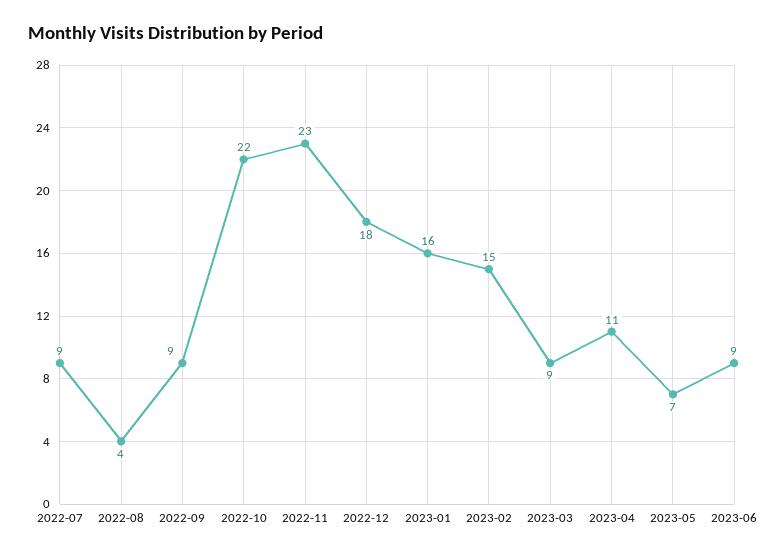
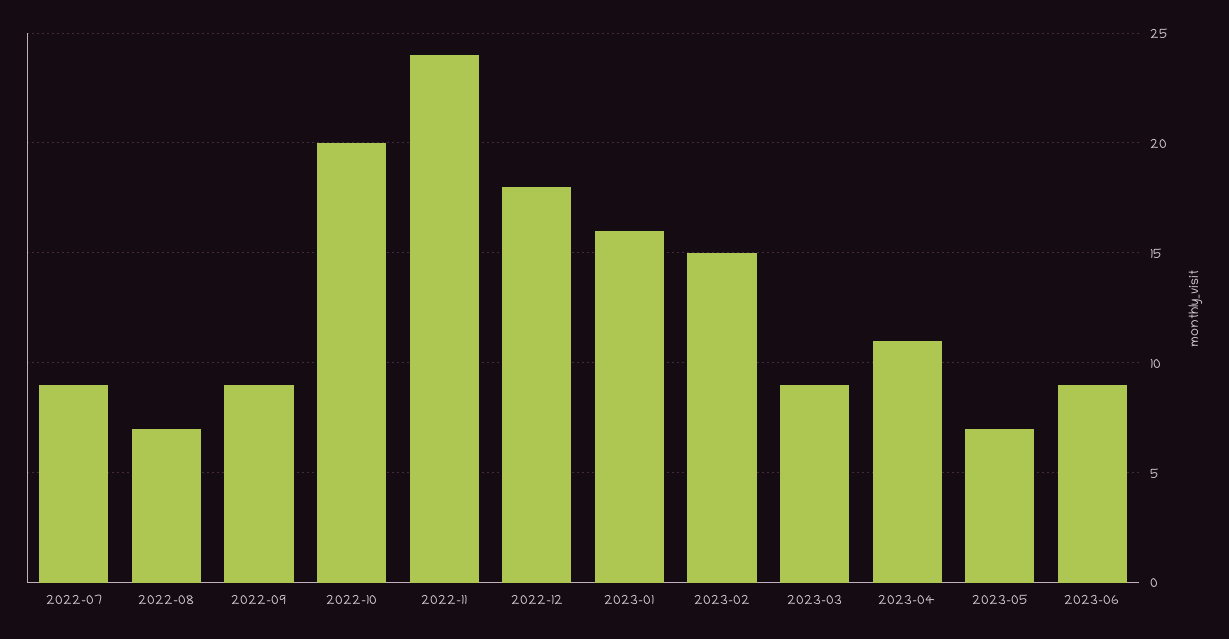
2022-08: 4 -> 7
2022-10: 22 -> 20
2022-11: 23 -> 24

